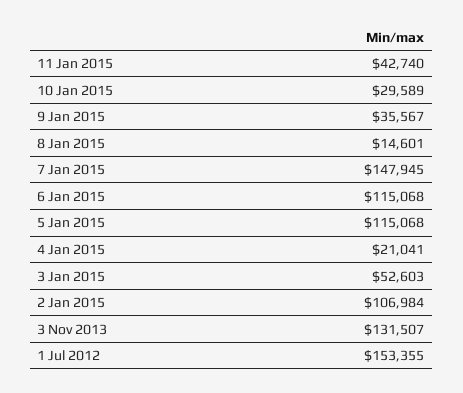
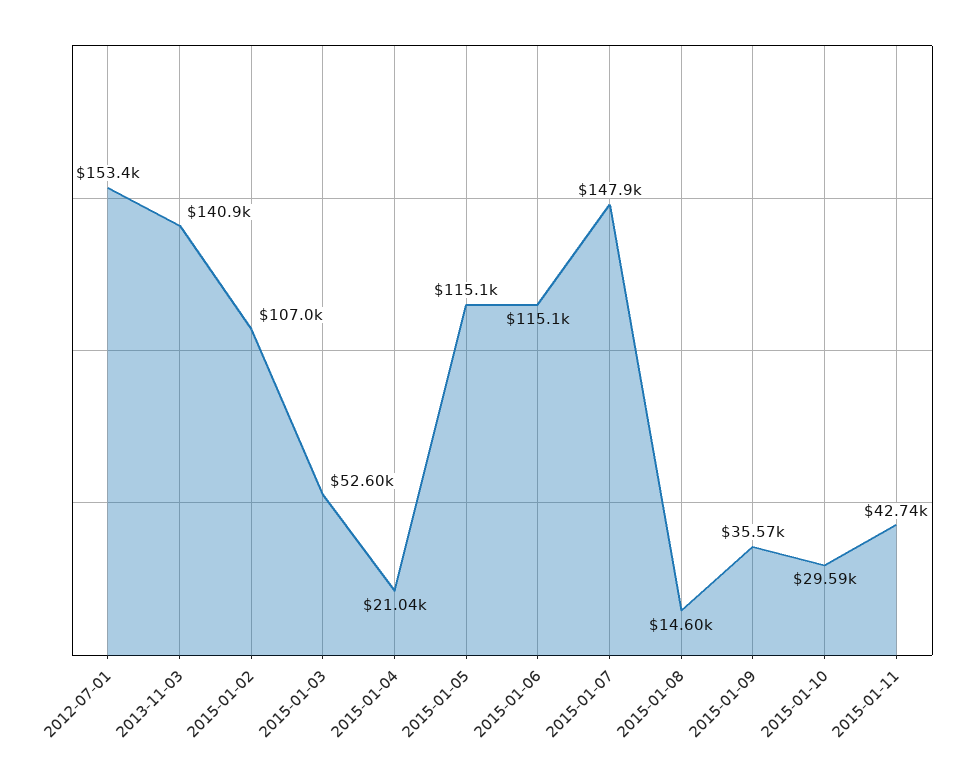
3 Nov 2013: 131507 -> 140900

